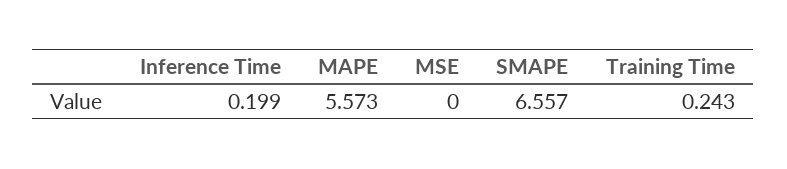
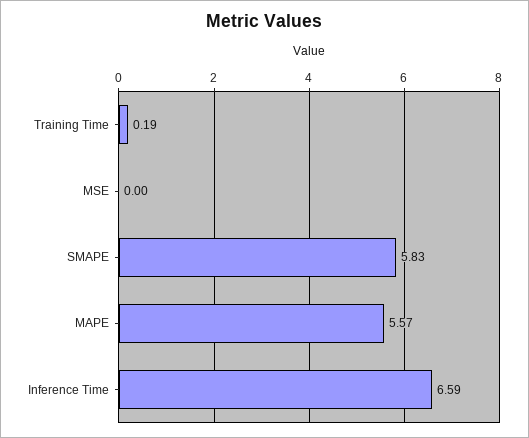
Inference Time: 0.199 -> 6.59
SMAPE: 6.557 -> 5.83
Training Time: 0.243 -> 0.19

